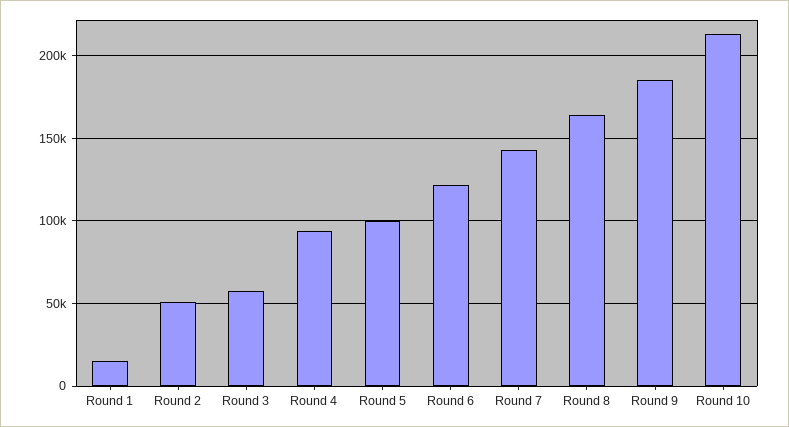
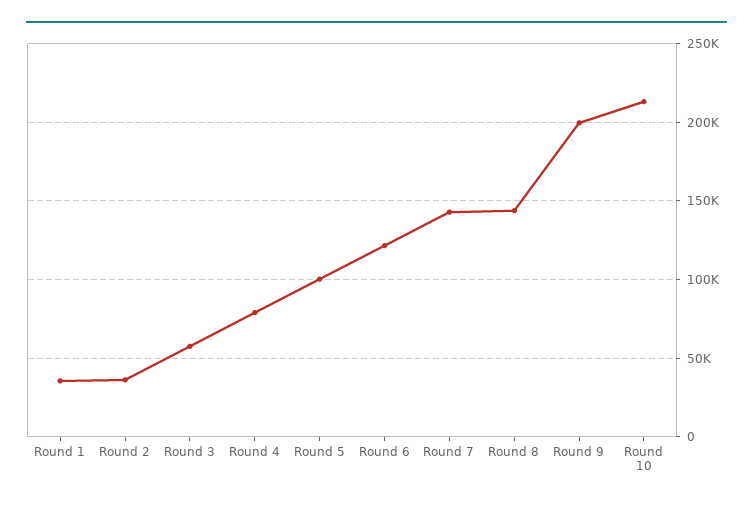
Round 1: 15000 -> 35000
Round 2: 50000 -> 35000
Round 4: 95000 -> 80000
Round 8: 165000 -> 145000
Round 9: 185000 -> 200000

